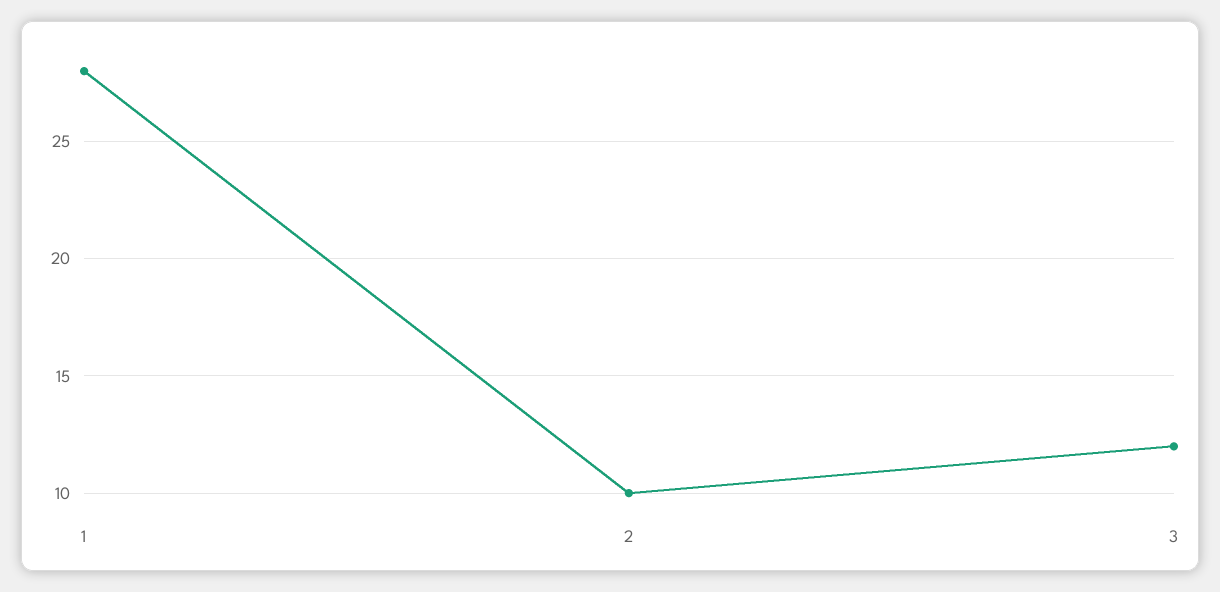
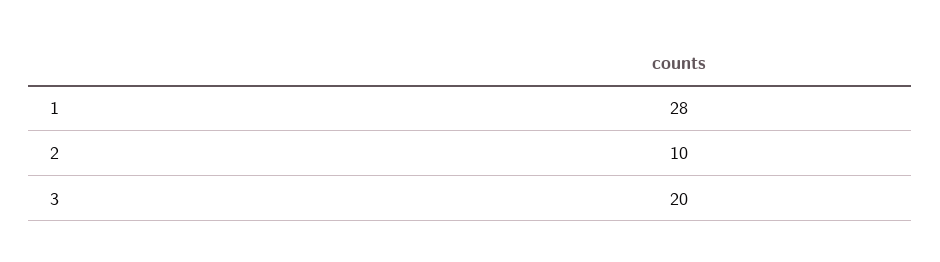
3: 12 -> 20

